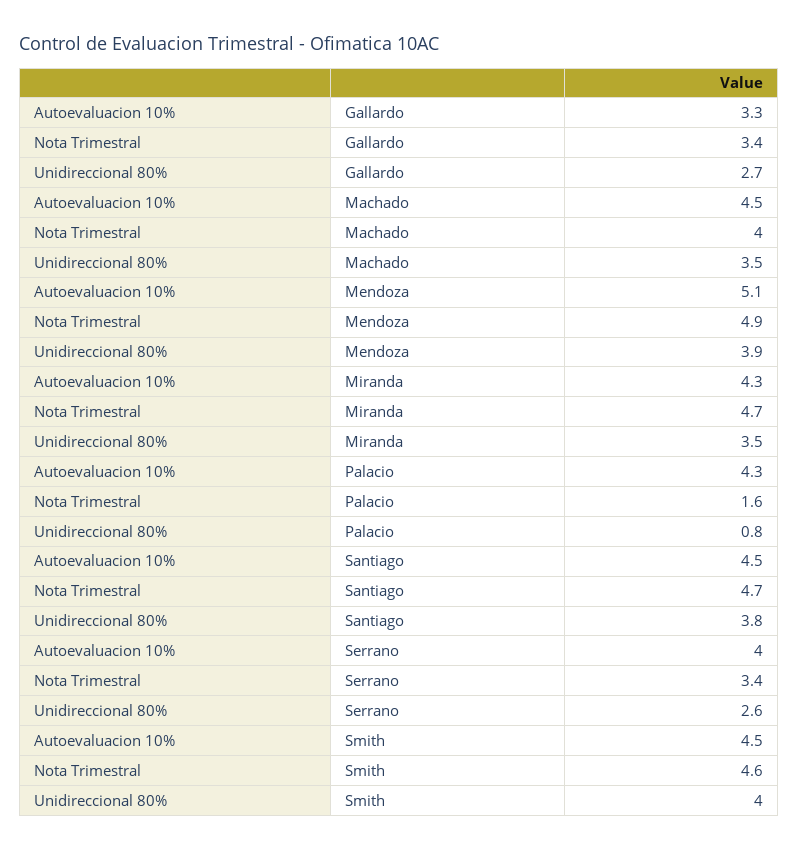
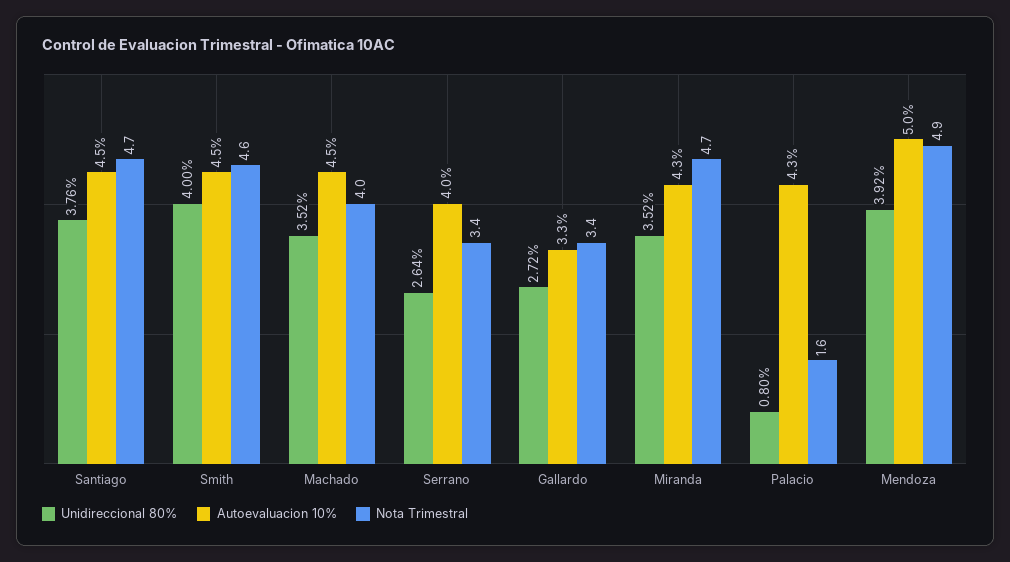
Autoevaluacion 10%, Mendoza: 5.1 -> 5

